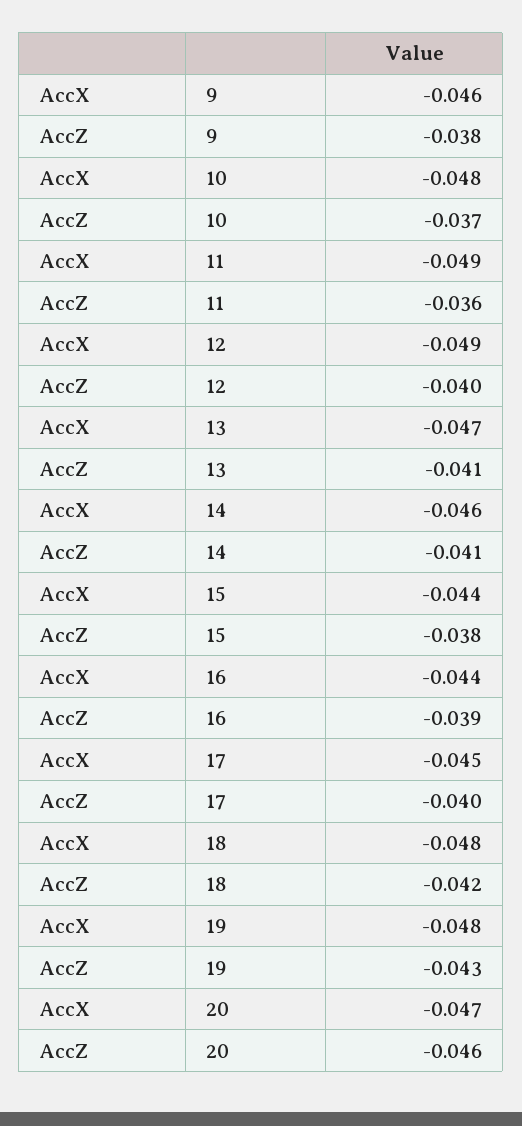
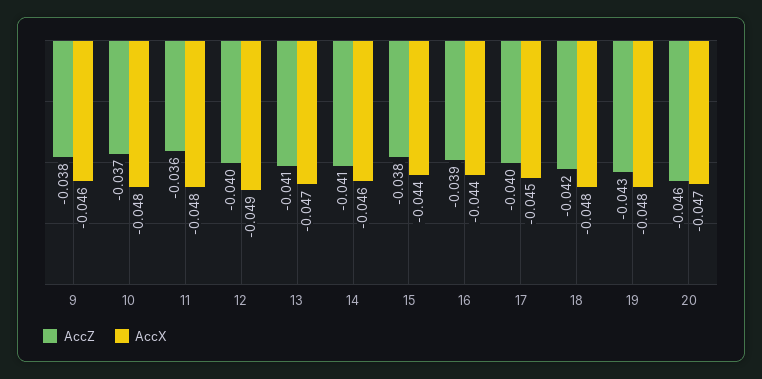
AccX, 11: -0.049 -> -0.048

